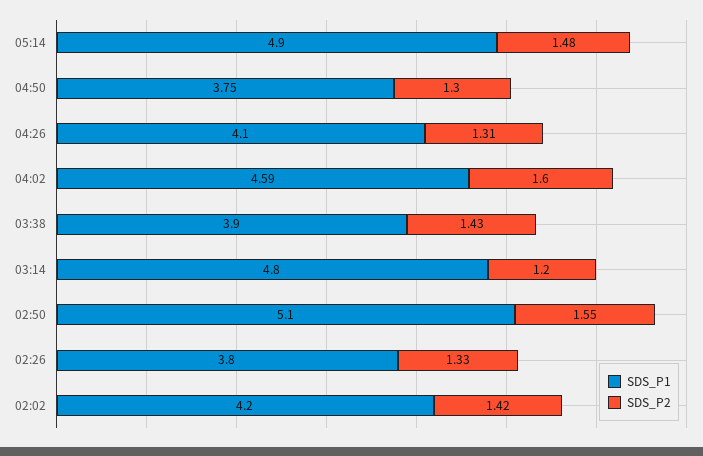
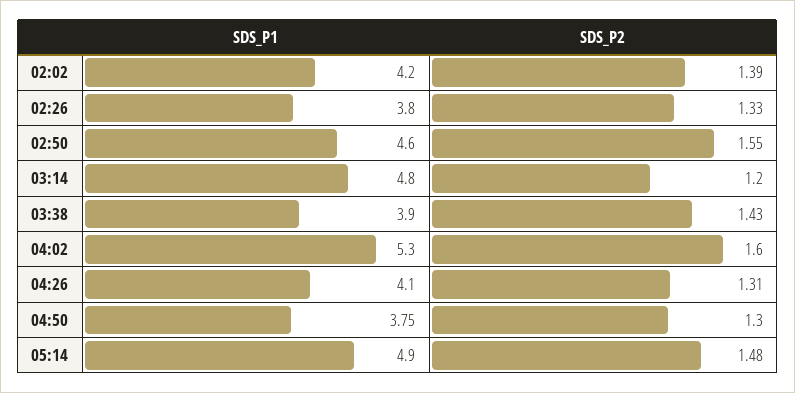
SDS_P1, 04:02: 4.59 -> 5.3
SDS_P1, 02:50: 5.1 -> 4.6
SDS_P2, 02:02: 1.42 -> 1.39

